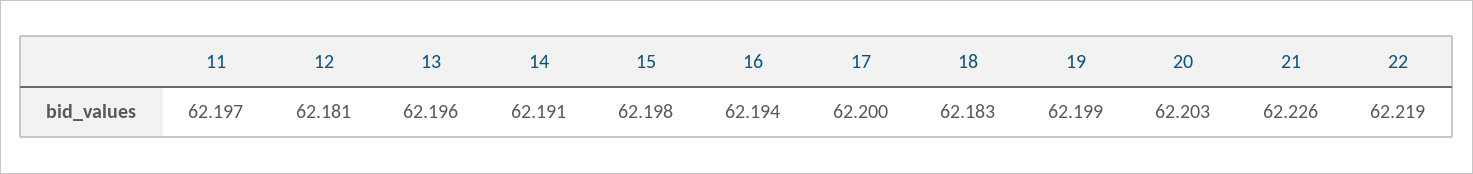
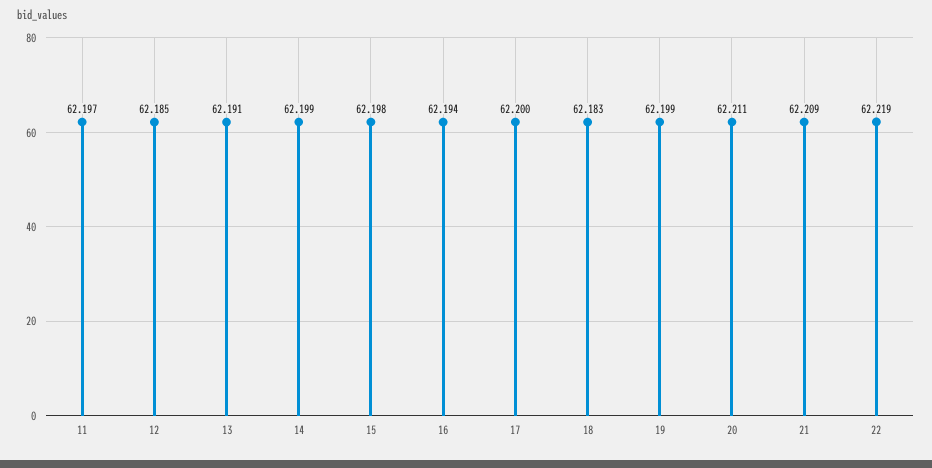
12: 62.181 -> 62.185
13: 62.196 -> 62.191
14: 62.191 -> 62.199
20: 62.203 -> 62.211
21: 62.226 -> 62.209

